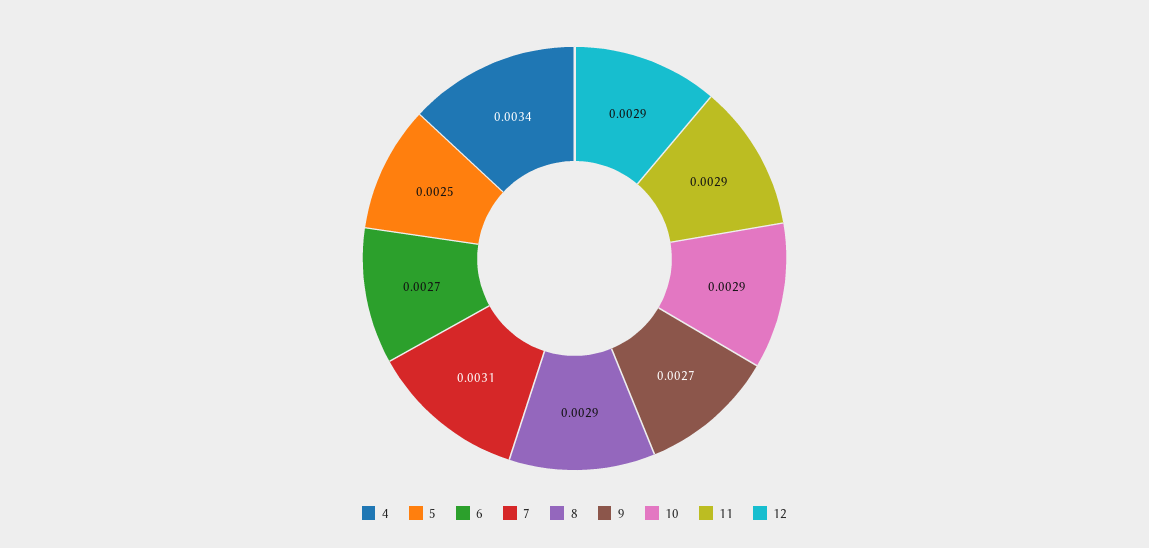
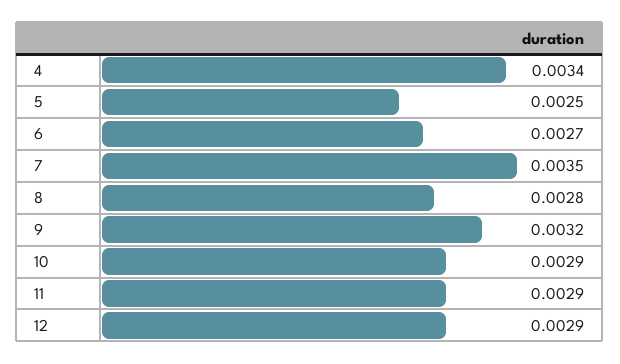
7: 0.0031 -> 0.0035
8: 0.0029 -> 0.0028
9: 0.0027 -> 0.0032

